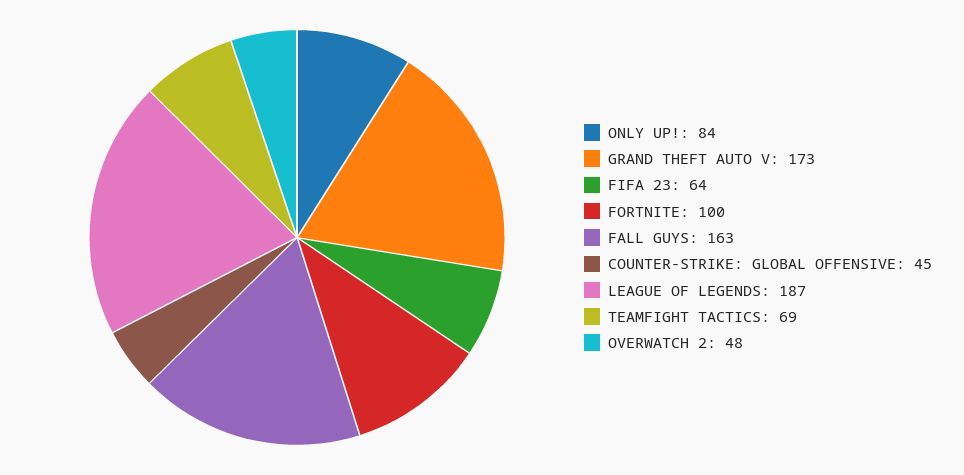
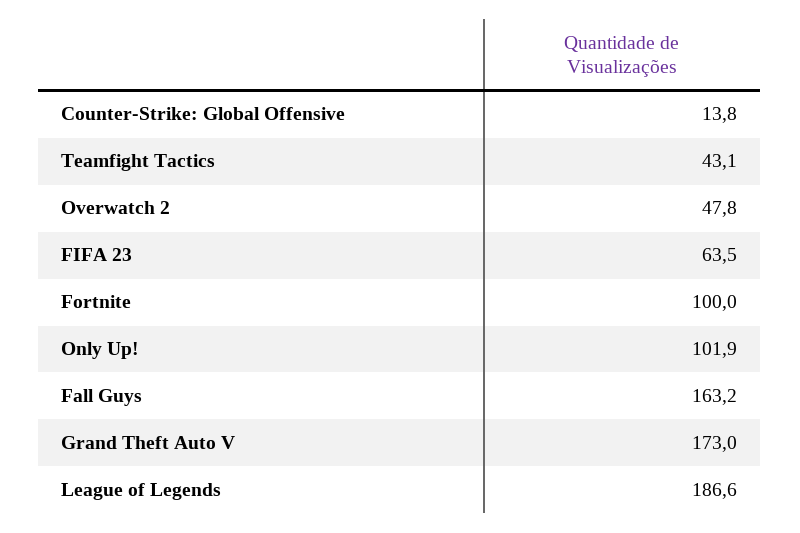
ONLY UP!: 84 -> 101.9
COUNTER-STRIKE: GLOBAL OFFENSIVE: 45 -> 13.8
TEAMFIGHT TACTICS: 69 -> 43.1

